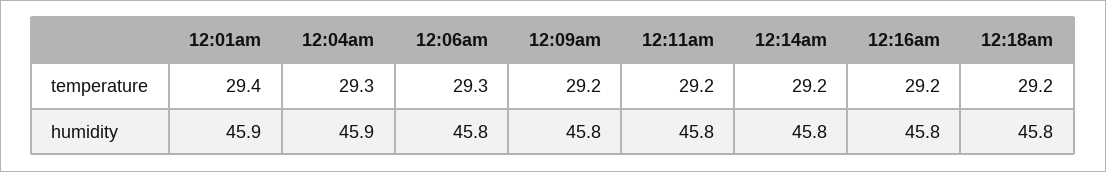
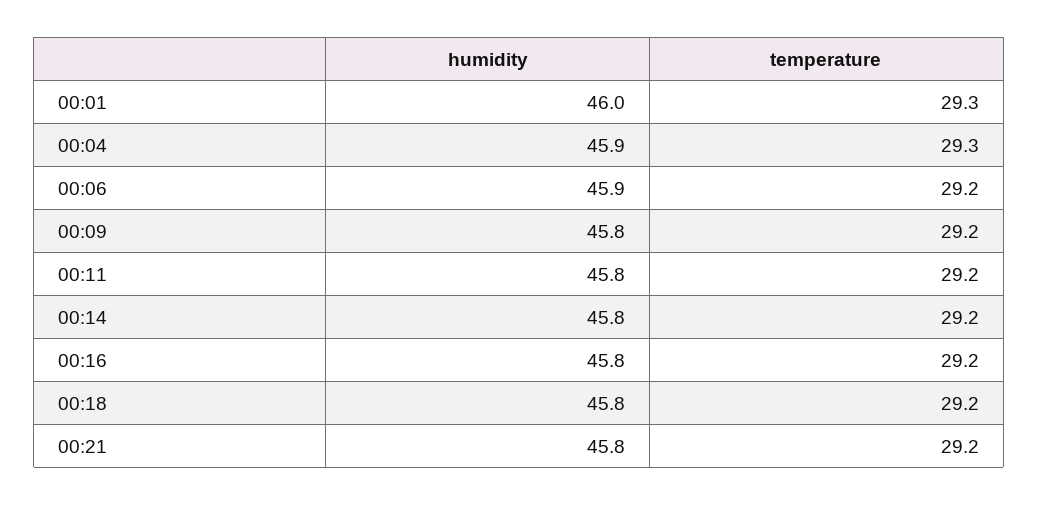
12:01am, temperature: 29.4 -> 29.3
12:06am, temperature: 29.3 -> 29.2
12:01am, humidity: 45.9 -> 46
12:06am, humidity: 45.8 -> 45.9
00:21, humidity: none -> 45.8
00:21, temperature: none -> 29.2

